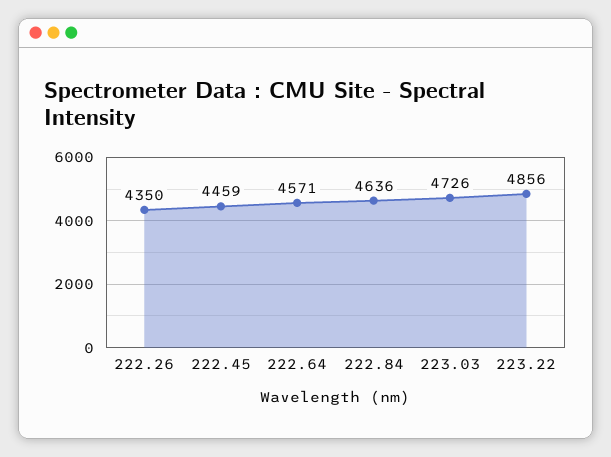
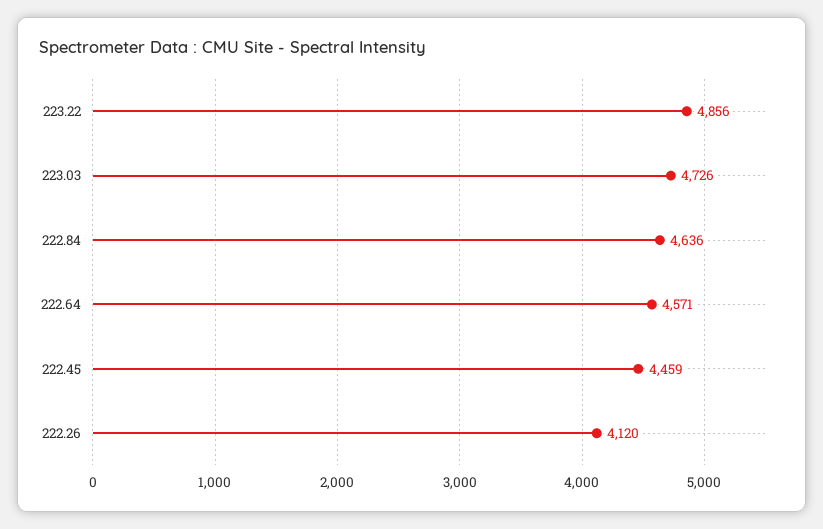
222.26: 4350 -> 4120

